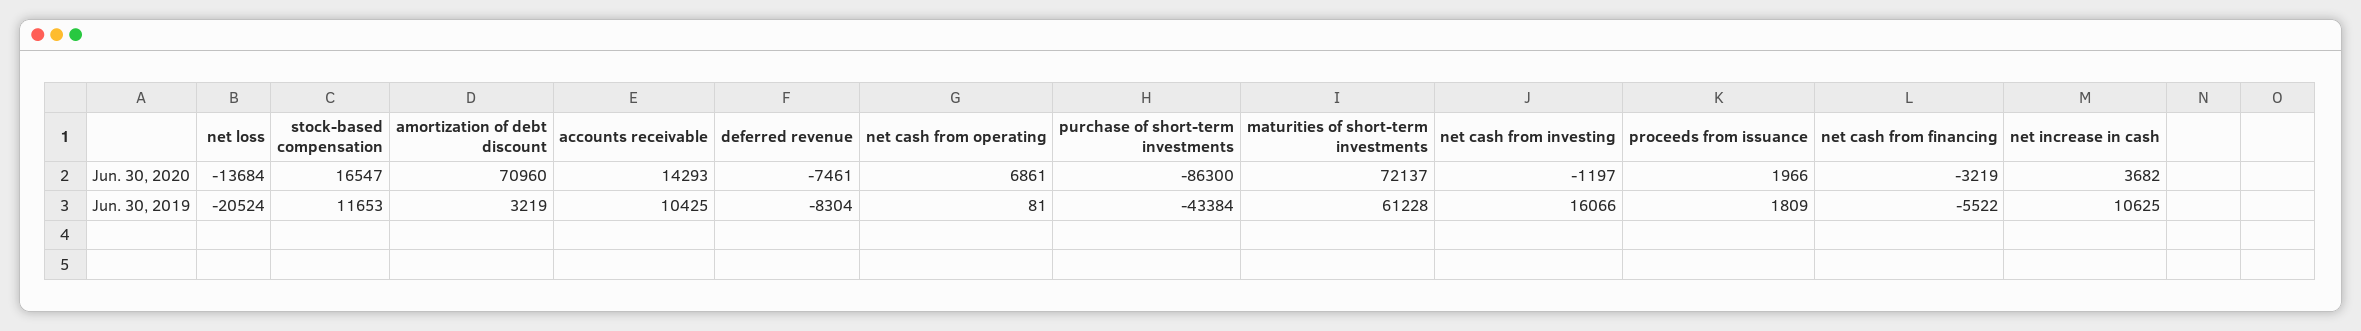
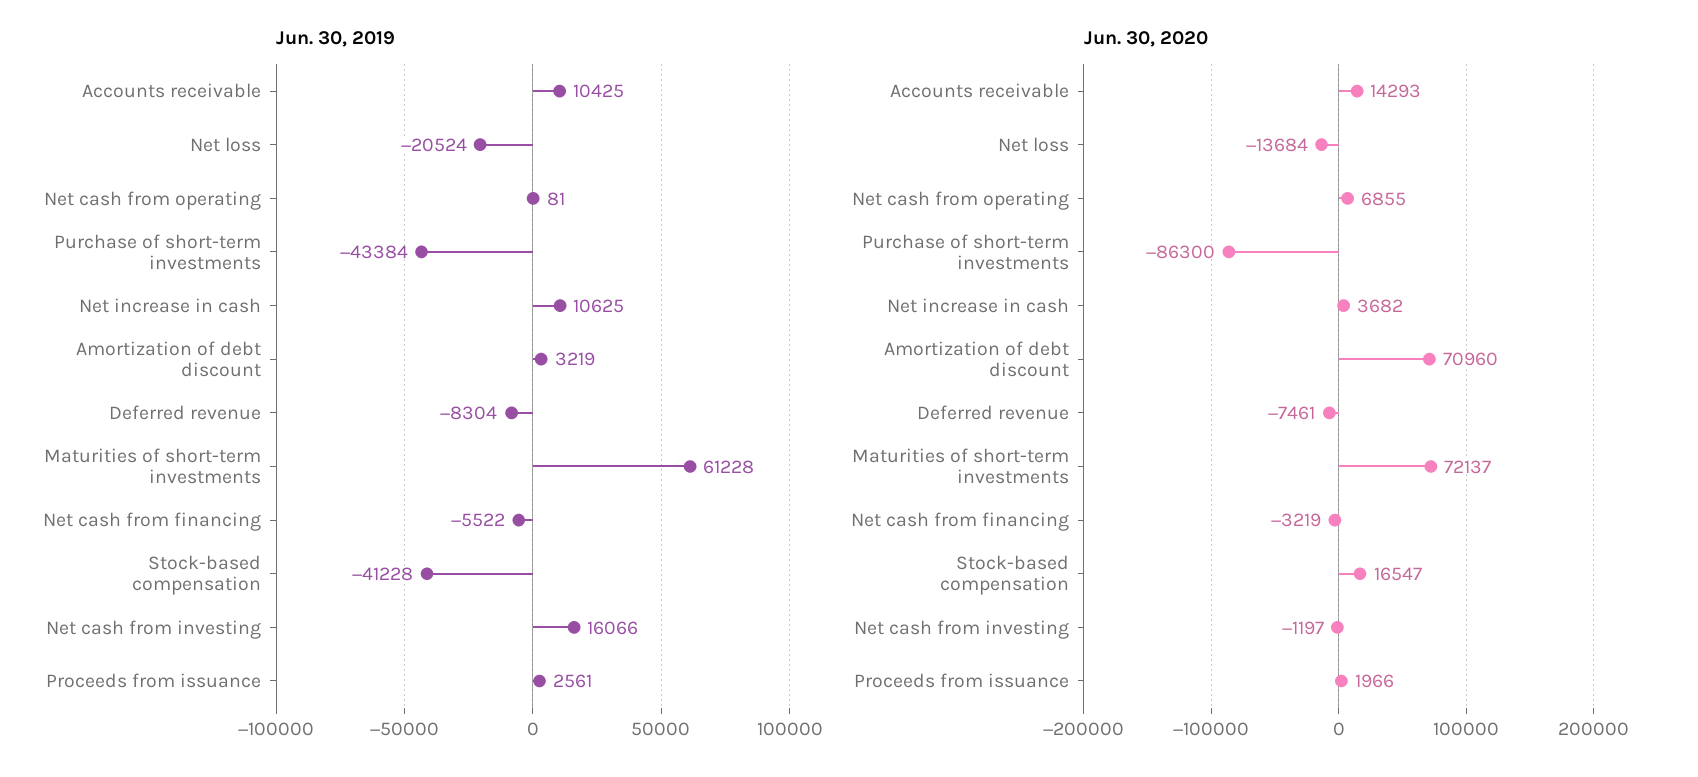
Jun. 30, 2020, net cash from operating: 6861 -> 6855
Jun. 30, 2019, stock-based compensation: 11653 -> -41228
Jun. 30, 2019, proceeds from issuance: 1809 -> 2561

